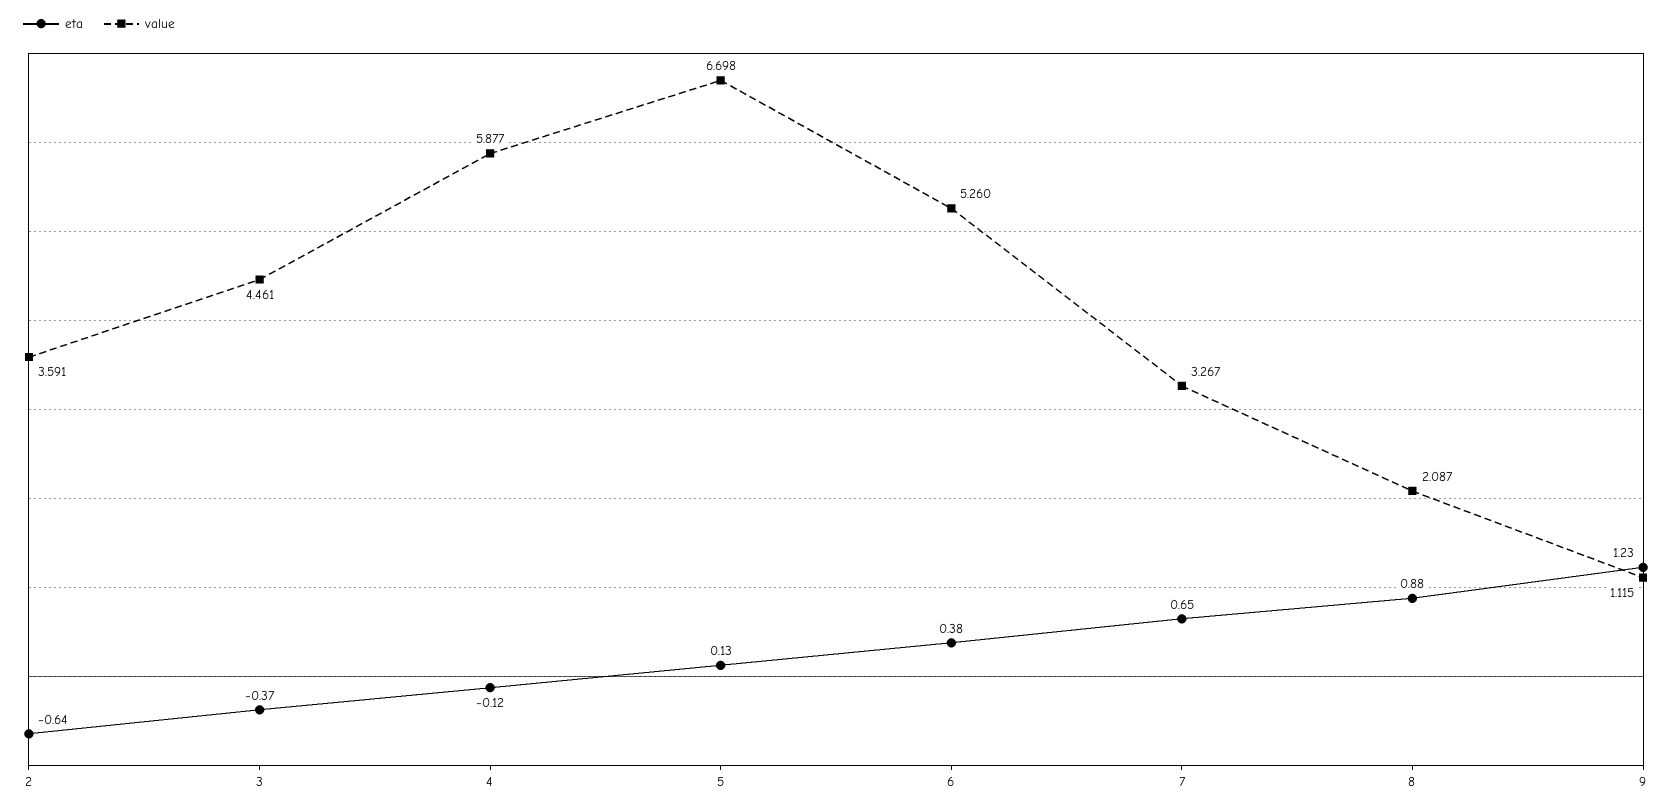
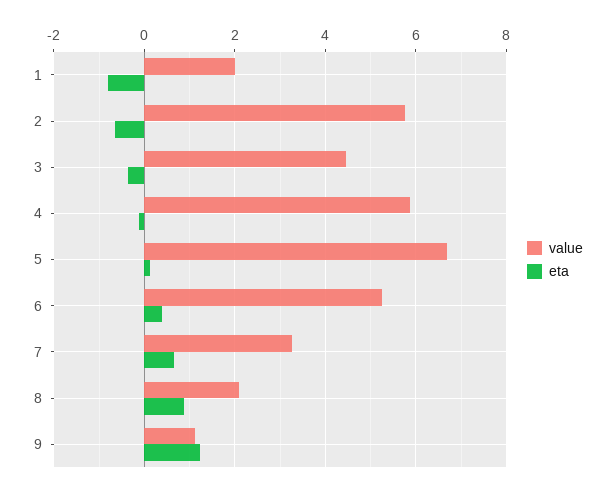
value, 2: 3.591 -> 5.8
value, 1: none -> 2
eta, 1: none -> -0.8

